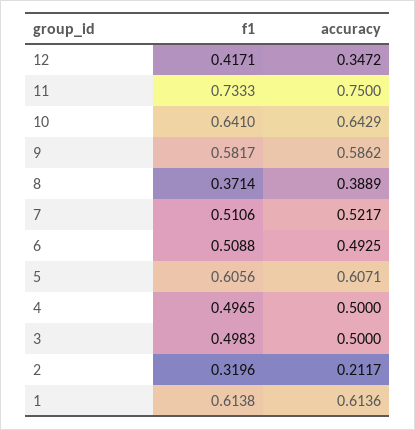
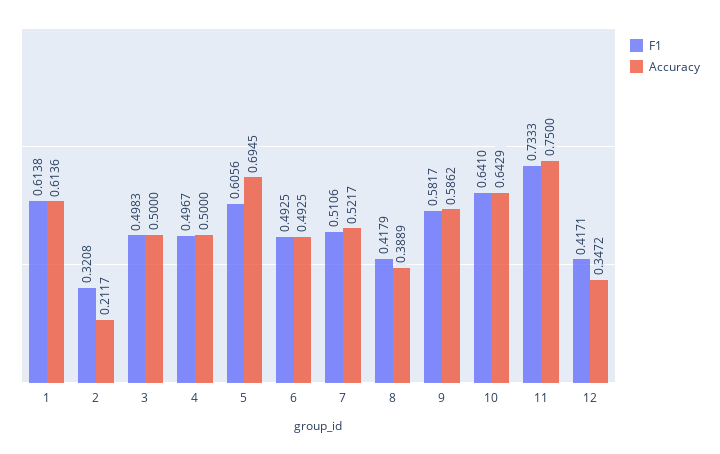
f1, 8: 0.3714 -> 0.4179
f1, 6: 0.5088 -> 0.4925
accuracy, 5: 0.6071 -> 0.6945
f1, 4: 0.4965 -> 0.4967
f1, 2: 0.3196 -> 0.3208

